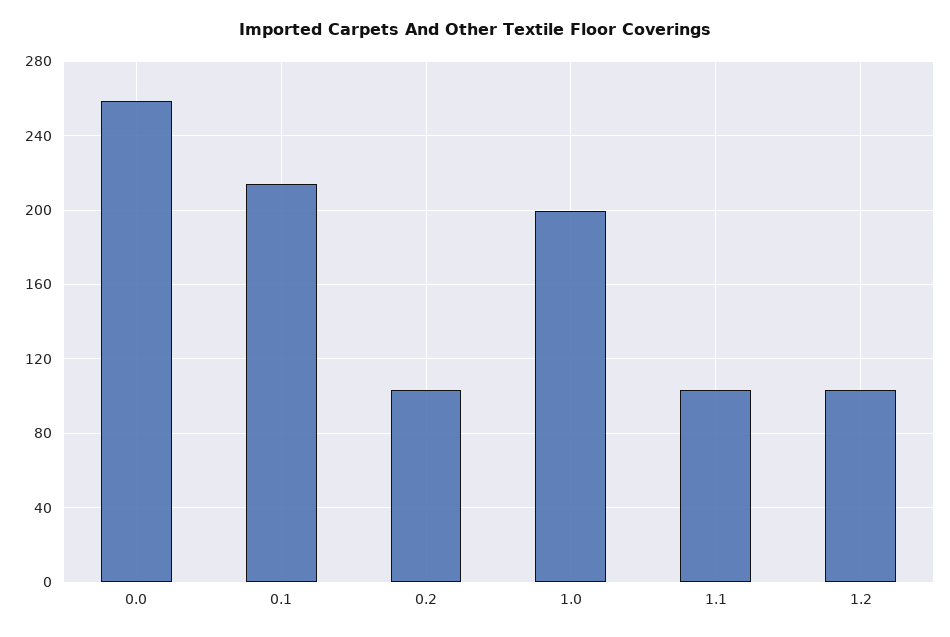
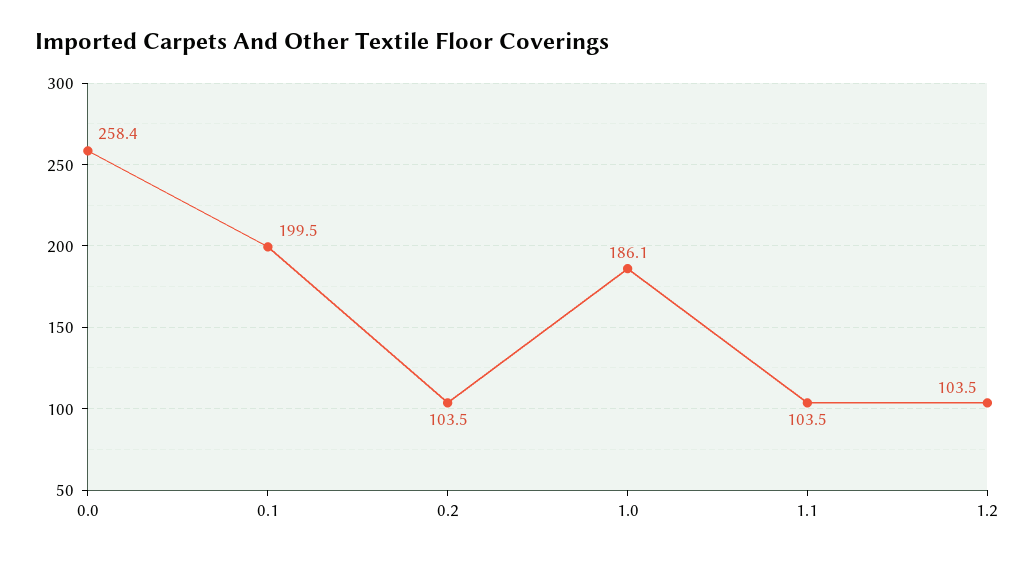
0.1: 215 -> 199.5
1.0: 200 -> 186.1

